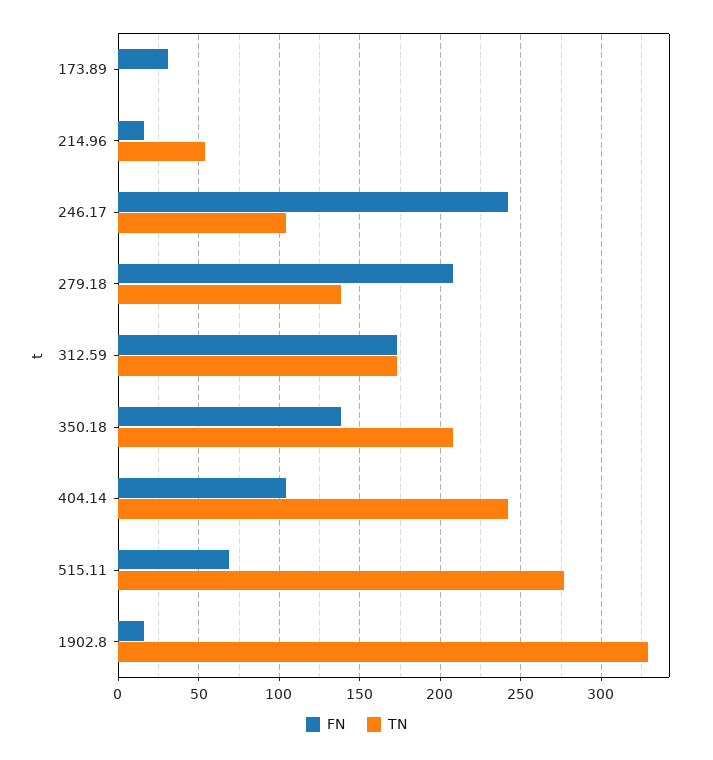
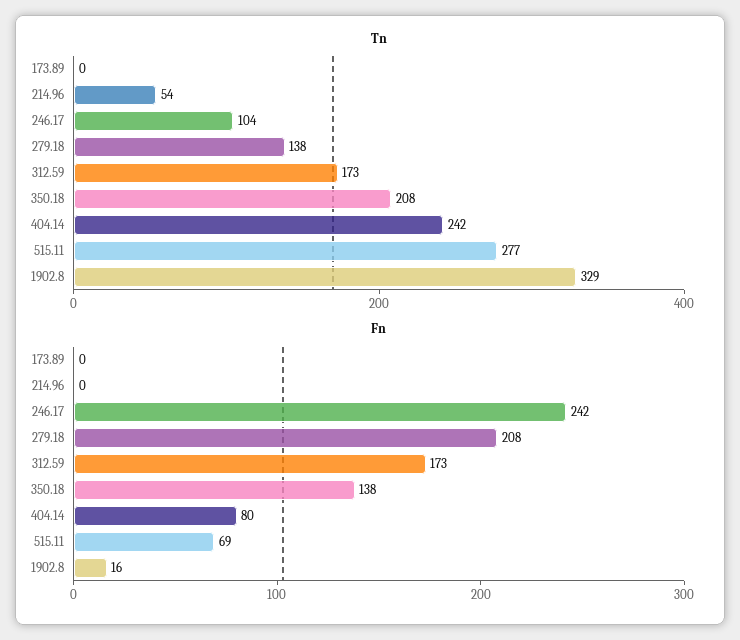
FN, 173.89: 30 -> 0
FN, 214.96: 15 -> 0
FN, 404.14: 105 -> 80

